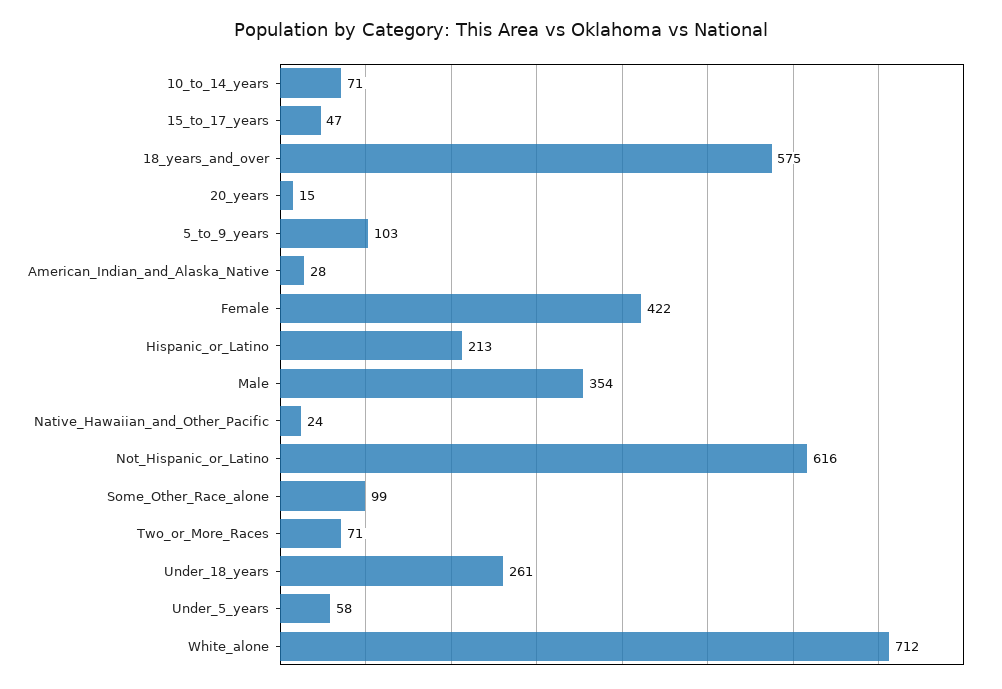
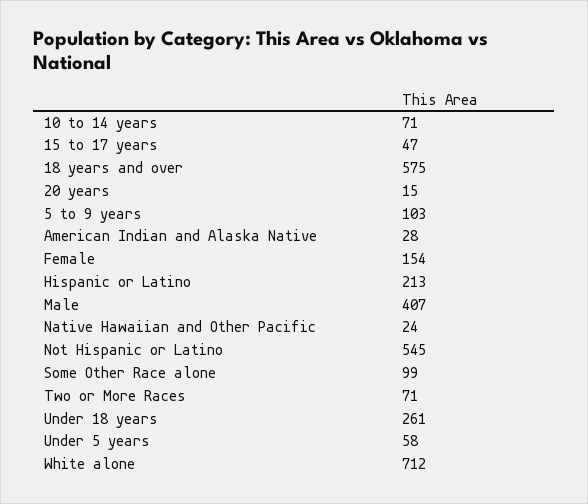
Female: 422 -> 154
Male: 354 -> 407
Not_Hispanic_or_Latino: 616 -> 545

